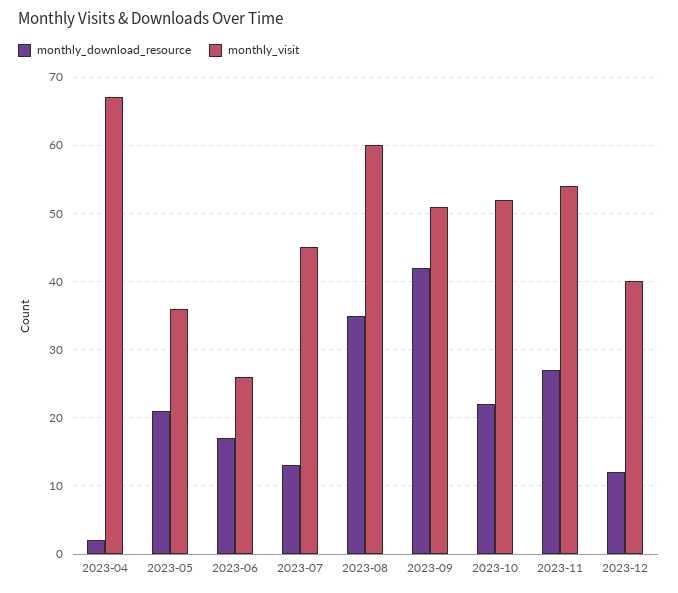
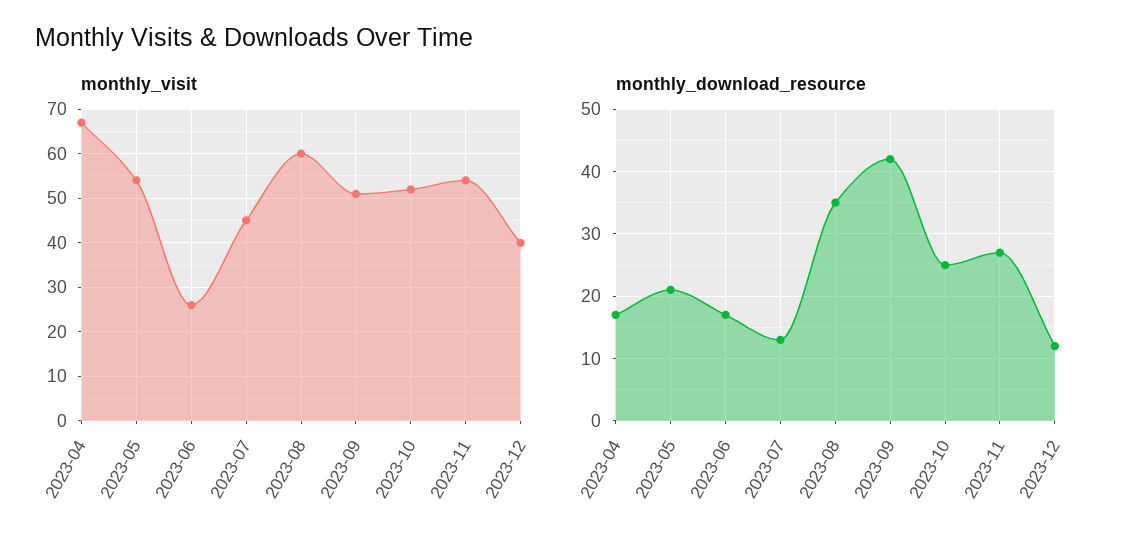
monthly_download_resource, 2023-04: 2 -> 17
monthly_visit, 2023-05: 36 -> 55
monthly_download_resource, 2023-10: 22 -> 25

